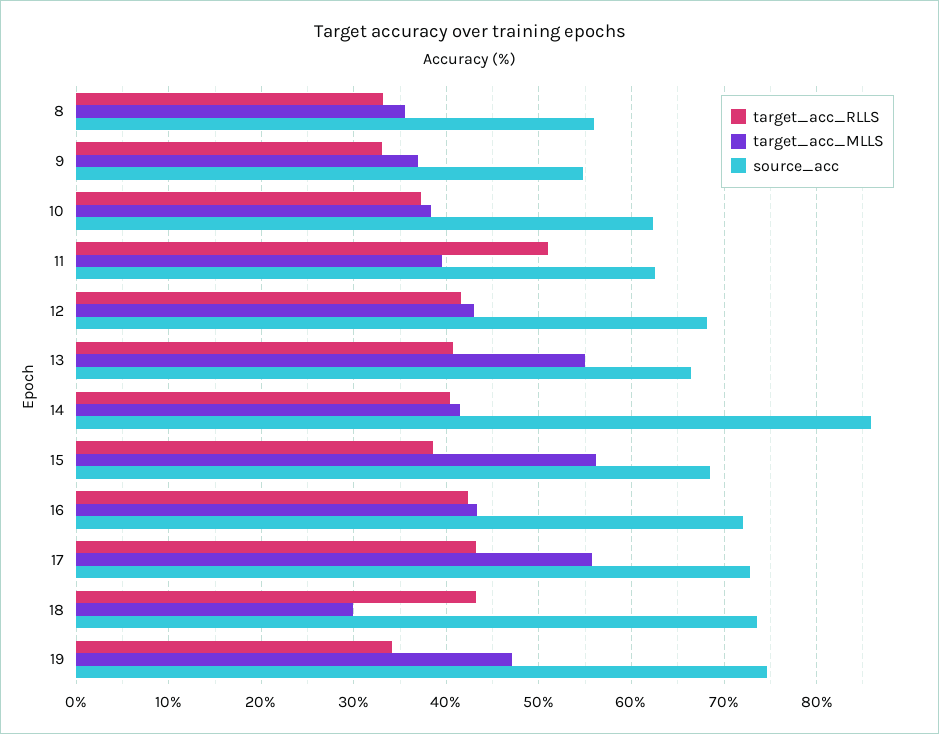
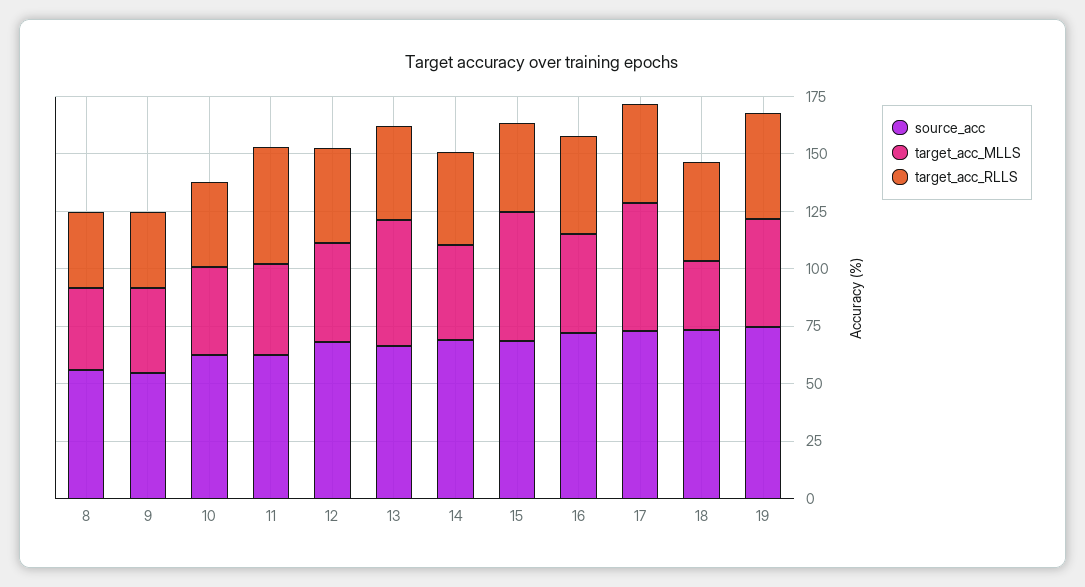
source_acc, 14: 86 -> 70
target_acc_RLLS, 19: 34 -> 45

